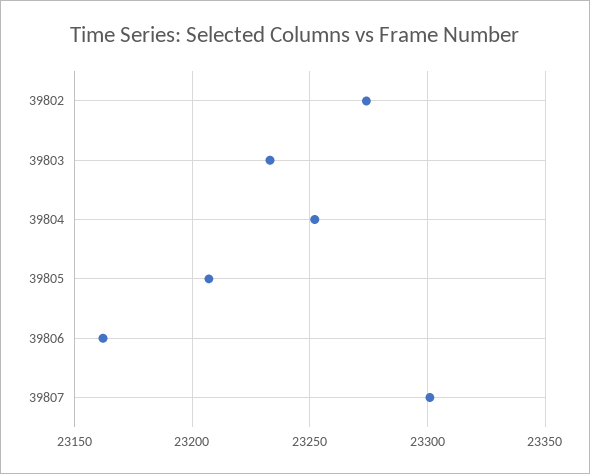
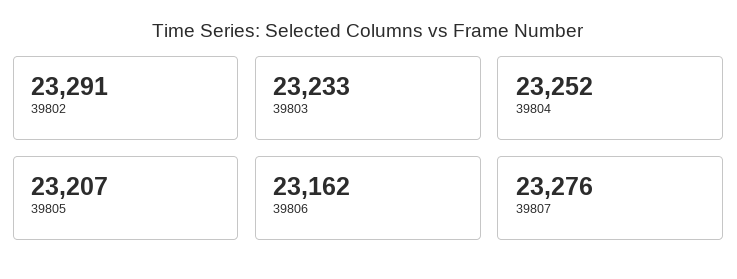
39802: 23275 -> 23291
39807: 23300 -> 23276

